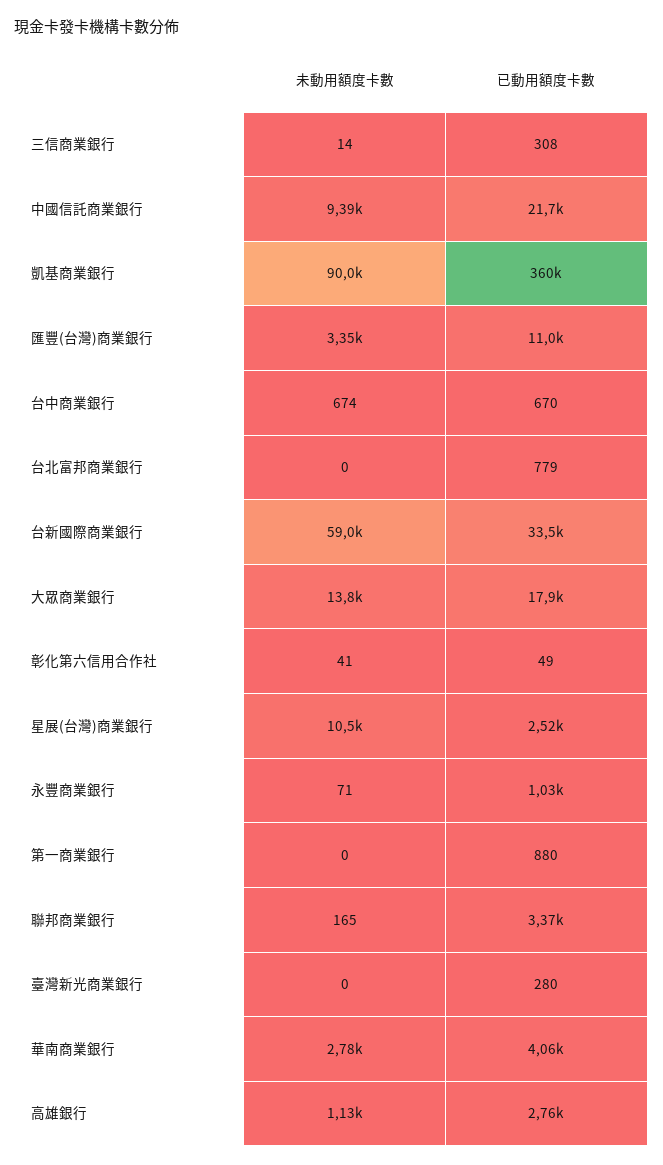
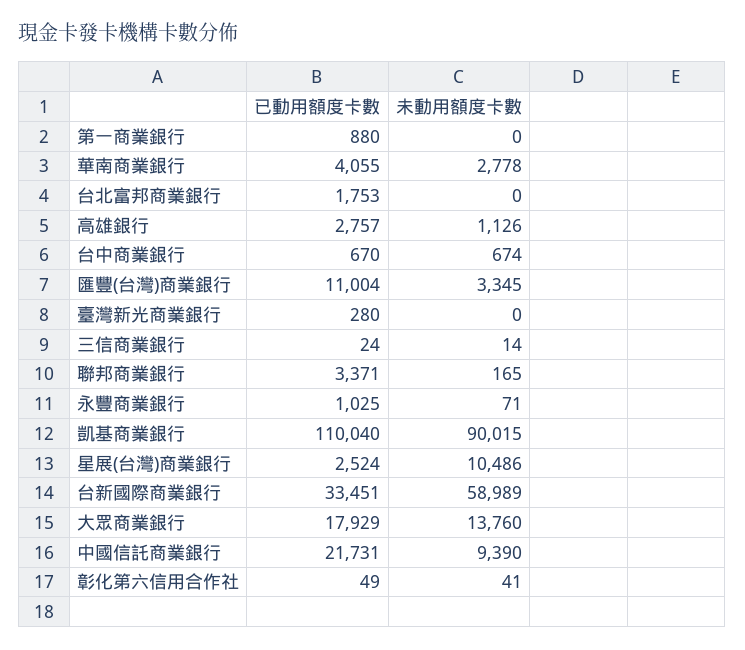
已動用額度卡數, 三信商業銀行: 308 -> 24
已動用額度卡數, 凱基商業銀行: 360000 -> 110040
已動用額度卡數, 台北富邦商業銀行: 779 -> 1753

